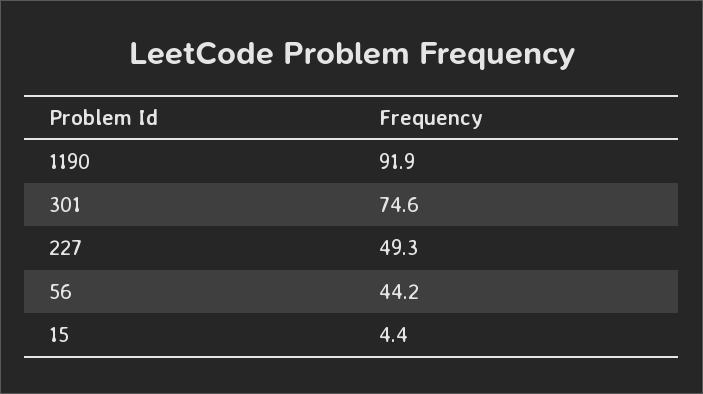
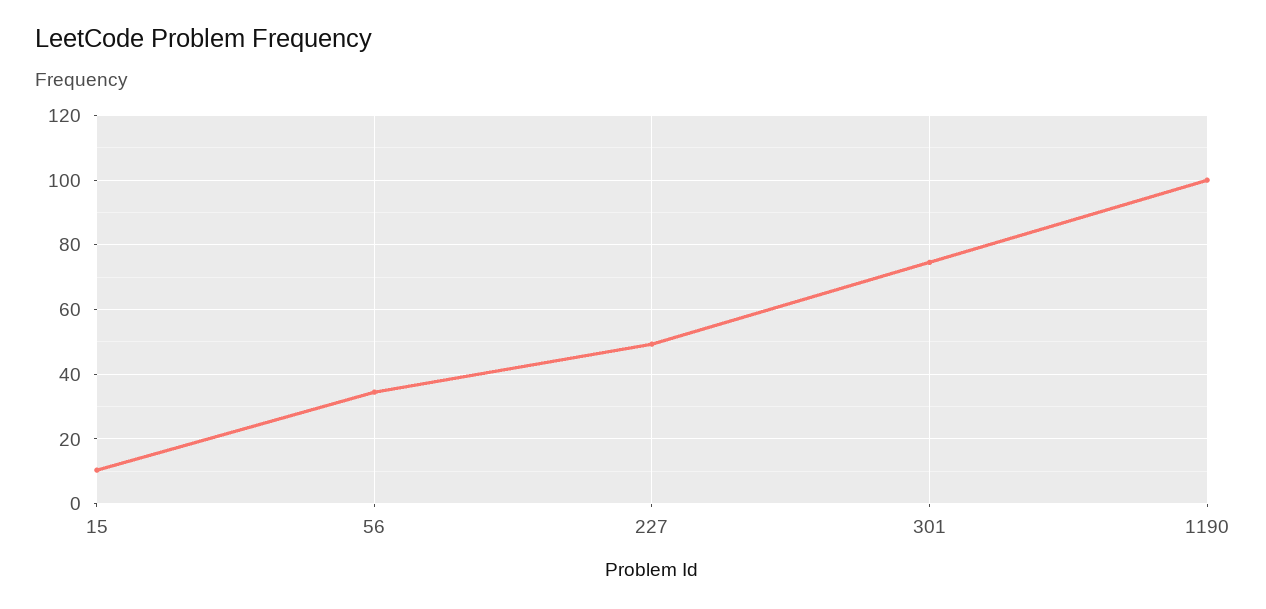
1190: 91.9 -> 100
56: 44.2 -> 34
15: 4.4 -> 10

